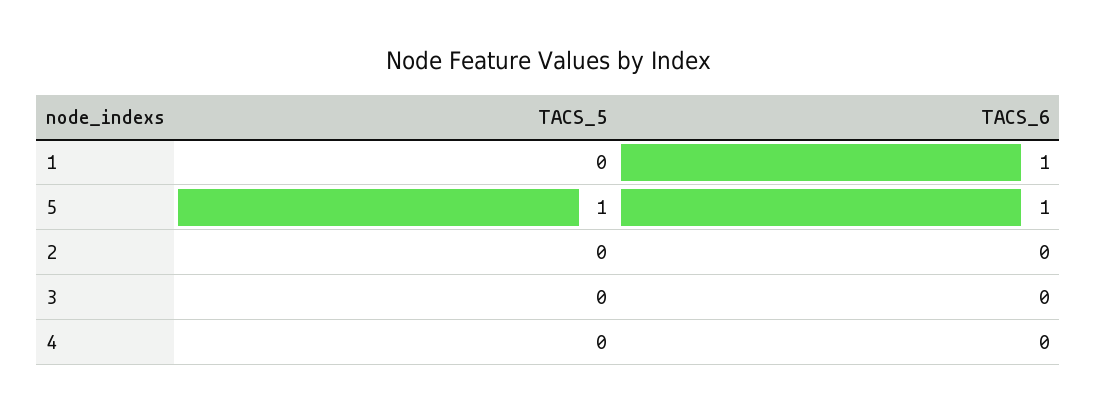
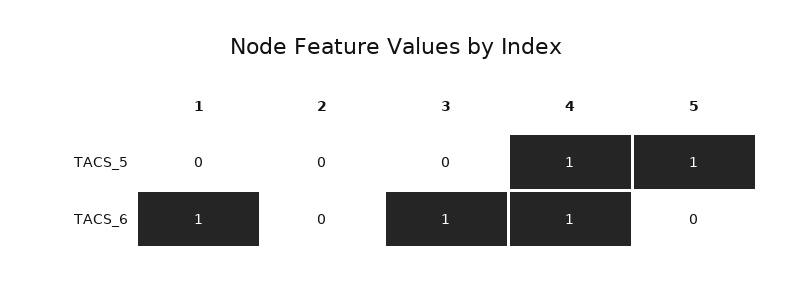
TACS_6, 5: 1 -> 0
TACS_6, 3: 0 -> 1
TACS_5, 4: 0 -> 1
TACS_6, 4: 0 -> 1

